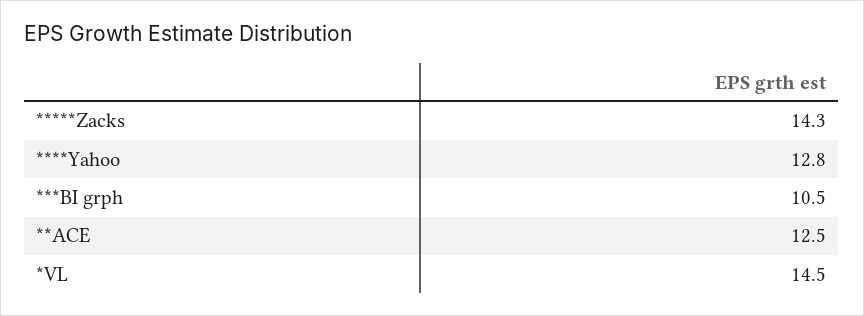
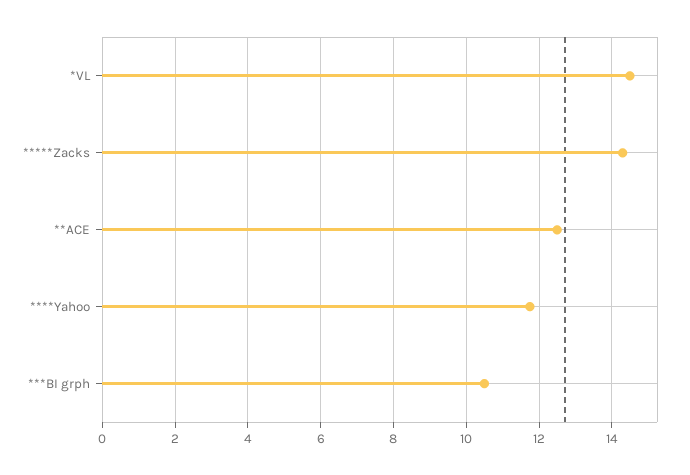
****Yahoo: 12.8 -> 11.8

